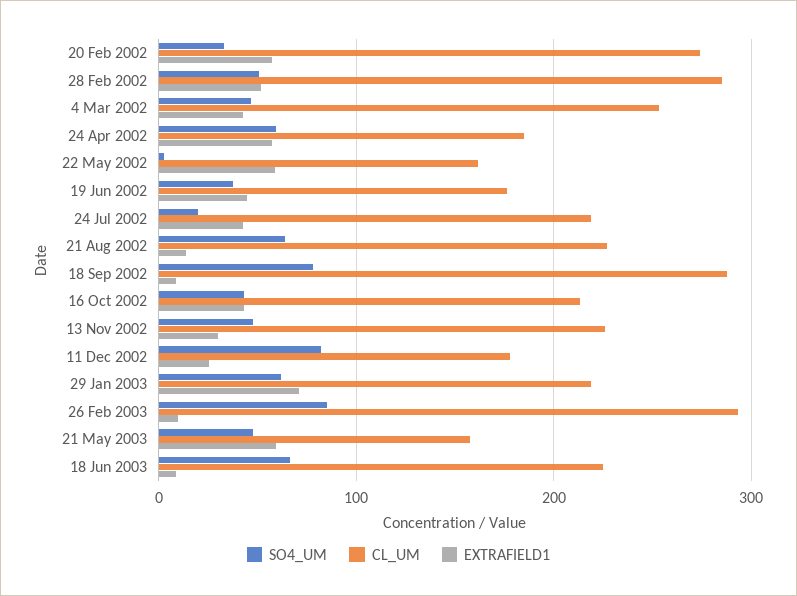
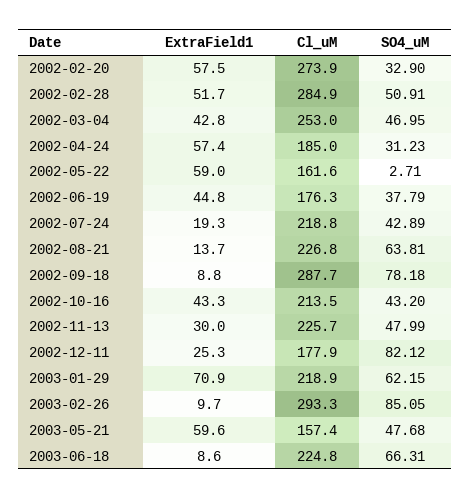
SO4_UM, 24 Apr 2002: 60 -> 31.23
SO4_UM, 24 Jul 2002: 20 -> 42.89
EXTRAFIELD1, 24 Jul 2002: 40 -> 19.3

